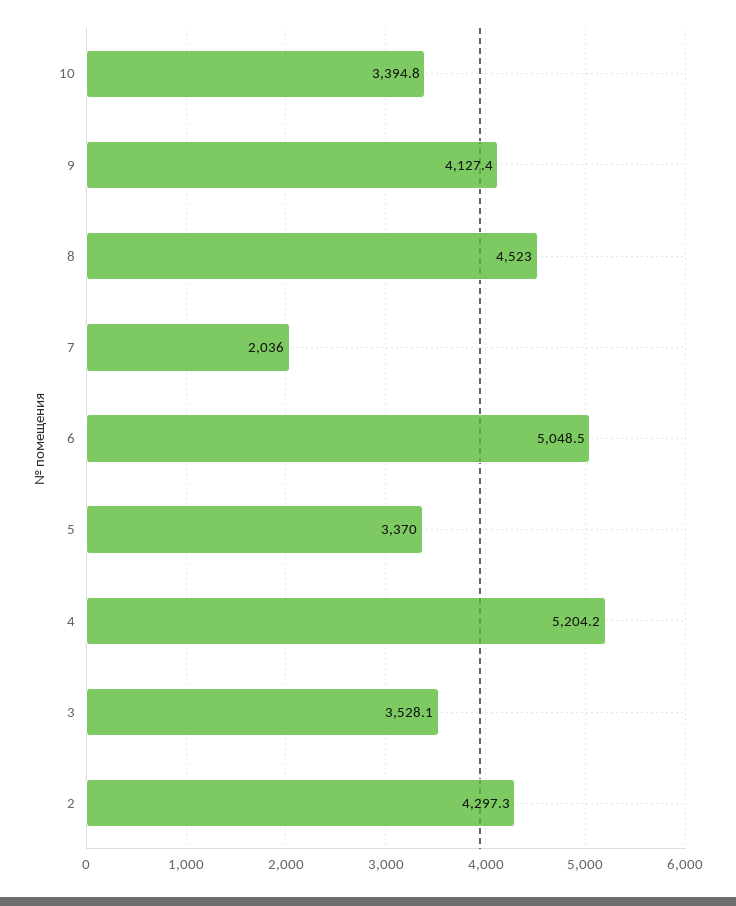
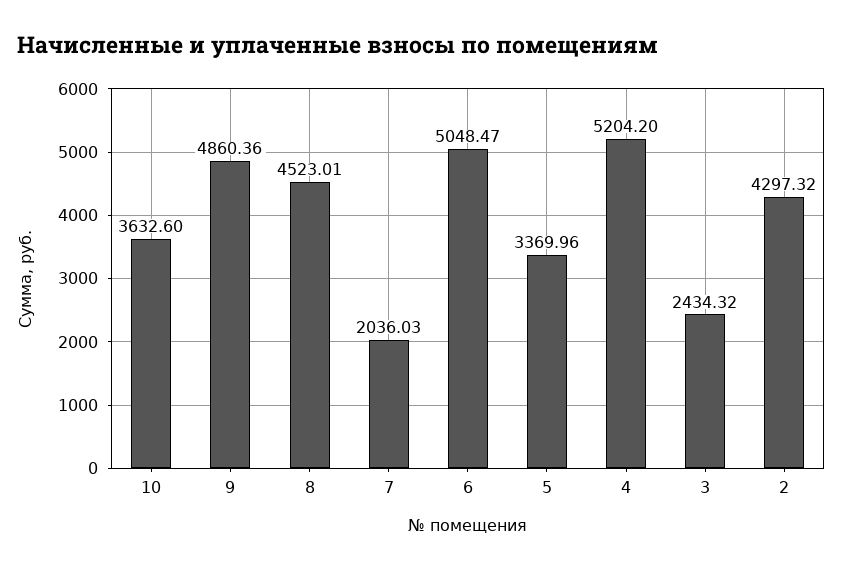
10: 3394.8 -> 3632.6
9: 4127.4 -> 4860.36
3: 3528.1 -> 2434.32

